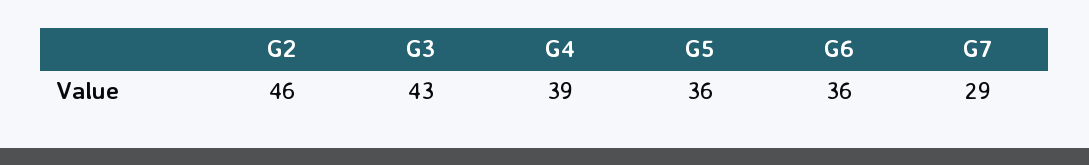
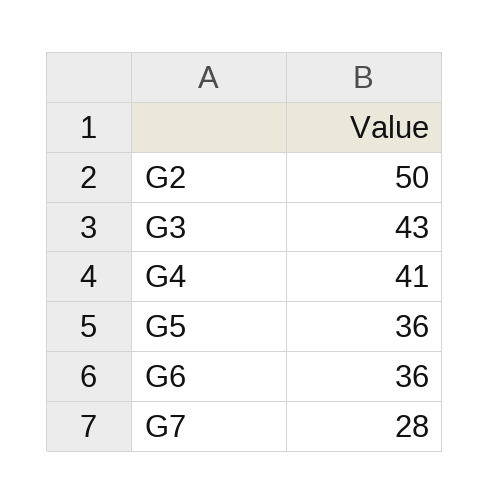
G2: 46 -> 50
G4: 39 -> 41
G7: 29 -> 28

